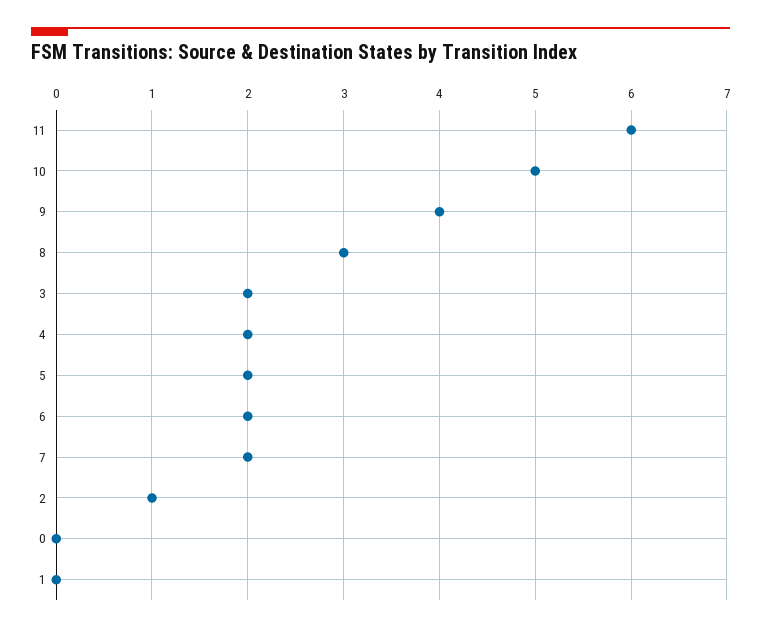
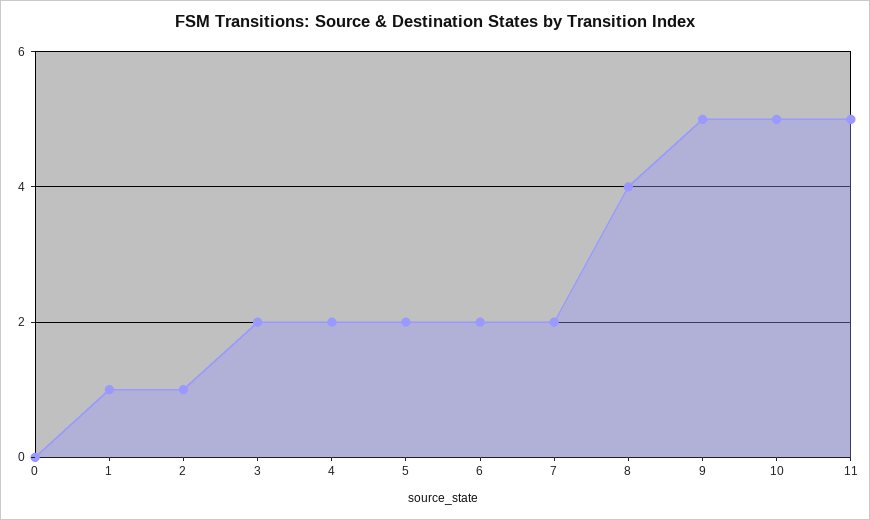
11: 6 -> 5
9: 4 -> 5
8: 3 -> 4
1: 0 -> 1

